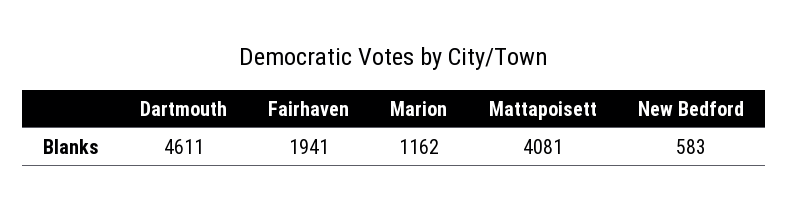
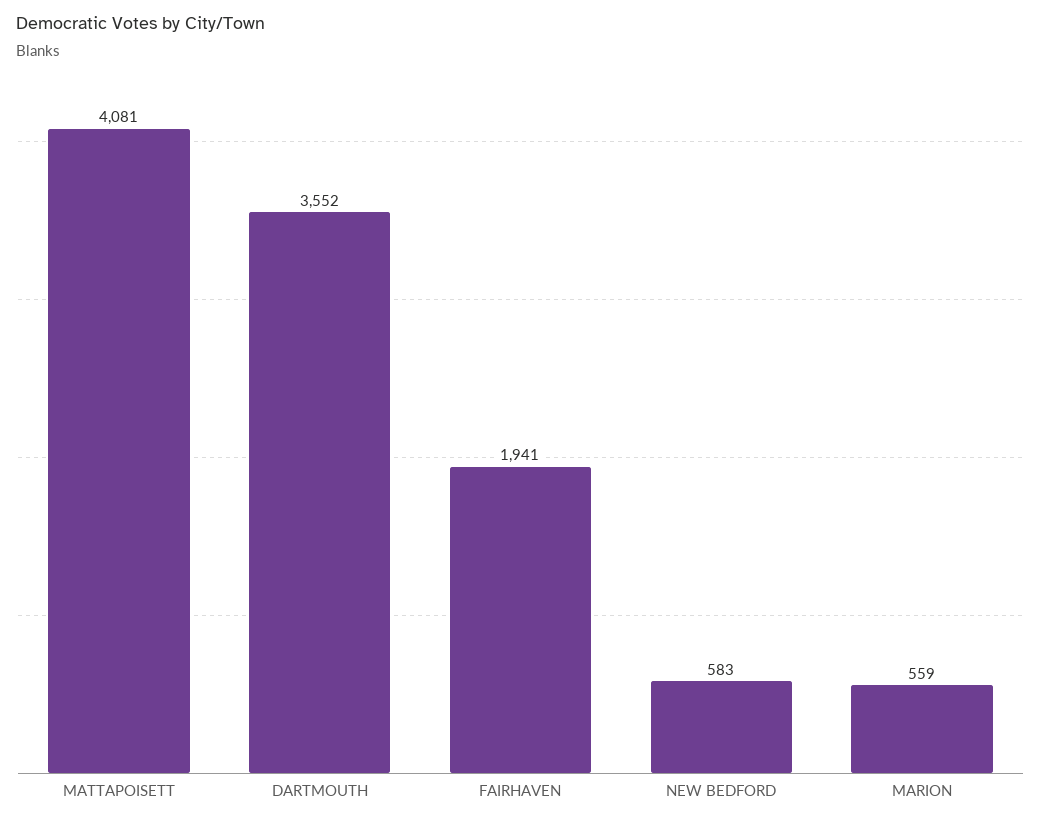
Dartmouth: 4611 -> 3552
Marion: 1162 -> 559

